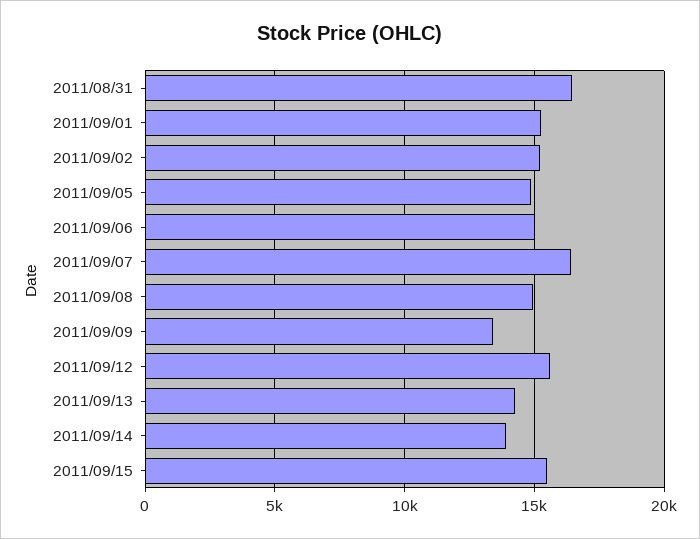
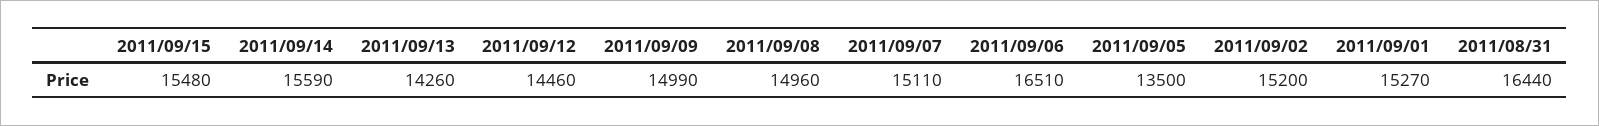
2011/09/05: 15000 -> 13500
2011/09/06: 15000 -> 16510
2011/09/07: 16500 -> 15110
2011/09/09: 13500 -> 14990
2011/09/12: 15500 -> 14460
2011/09/14: 14000 -> 15590

